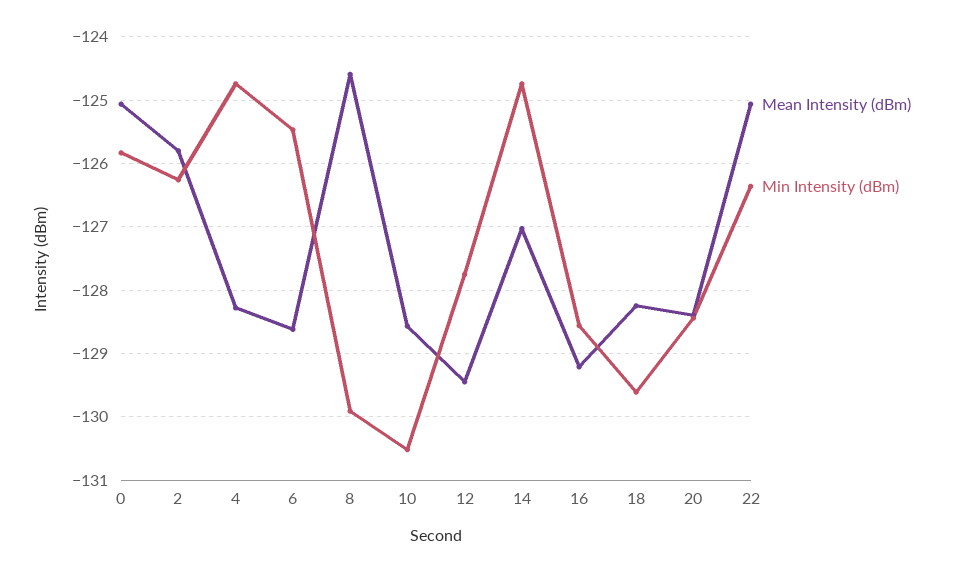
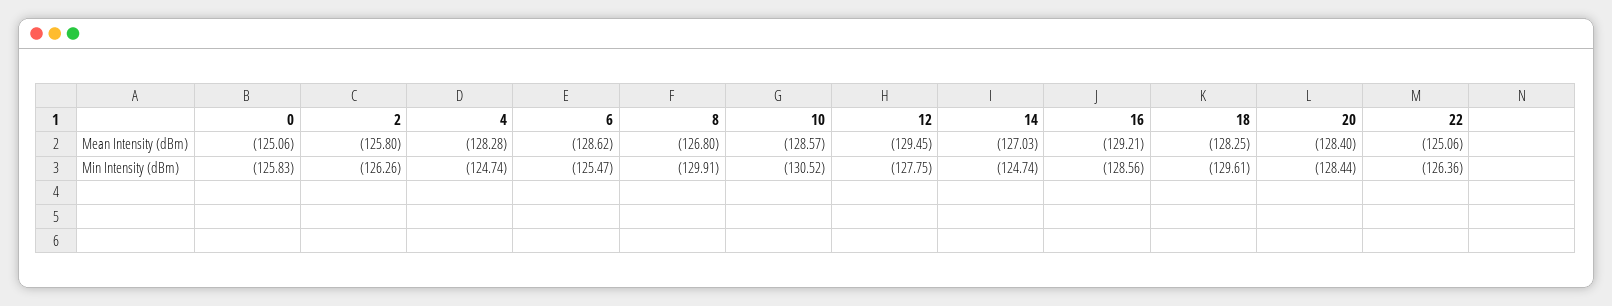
Mean Intensity (dBm), 8: -124.6 -> -126.8

